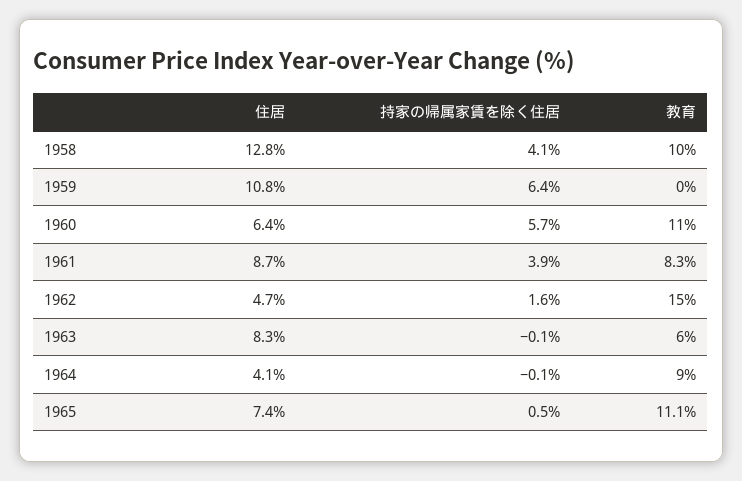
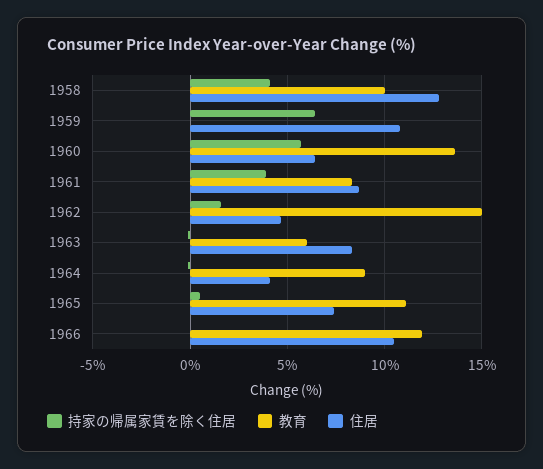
教育, 1960: 11 -> 13.5
持家の帰属家賃を除く住居, 1966: none -> 0
教育, 1966: none -> 12
住居, 1966: none -> 10.5

